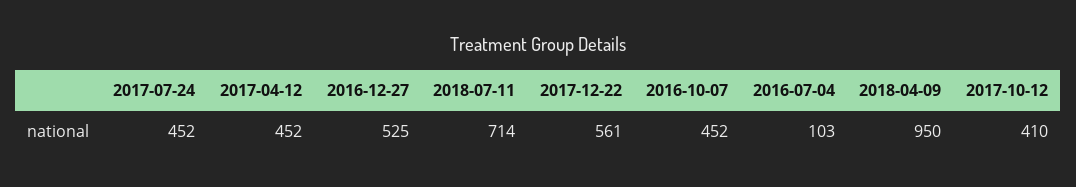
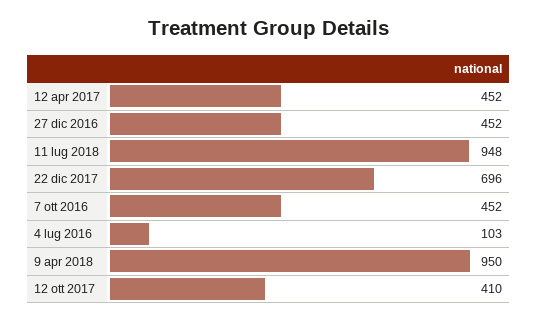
2017-07-24: 452 -> none
2016-12-27: 525 -> 452
2018-07-11: 714 -> 948
2017-12-22: 561 -> 696

